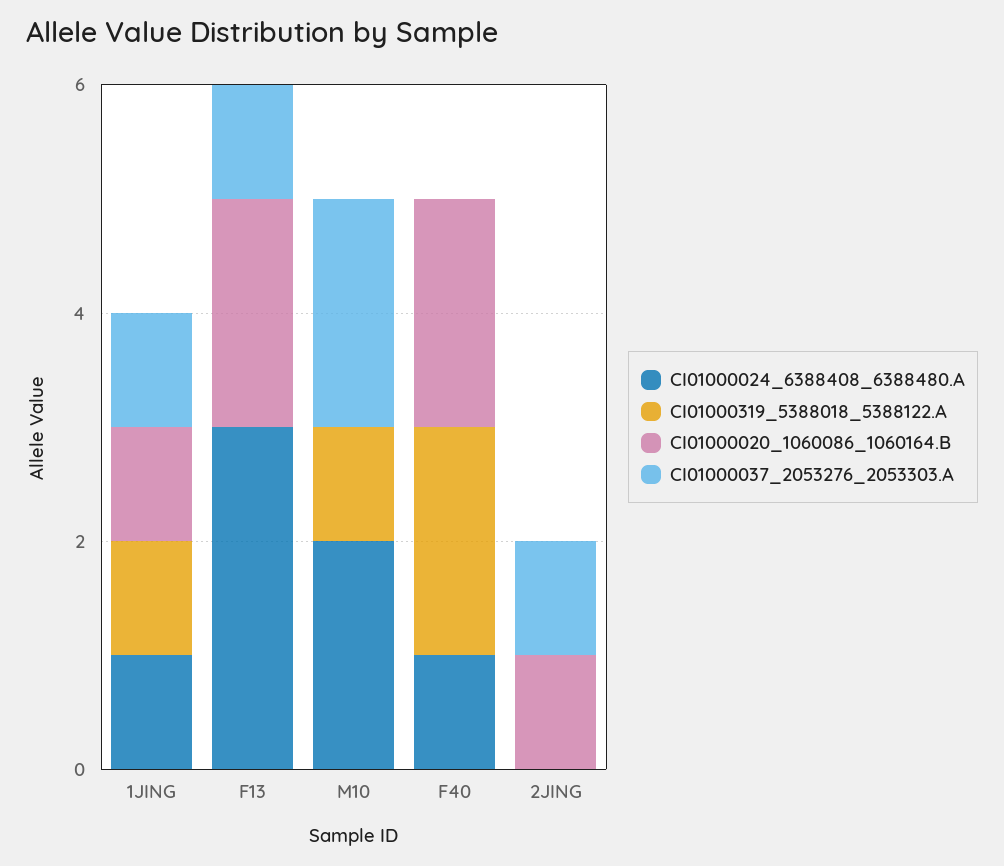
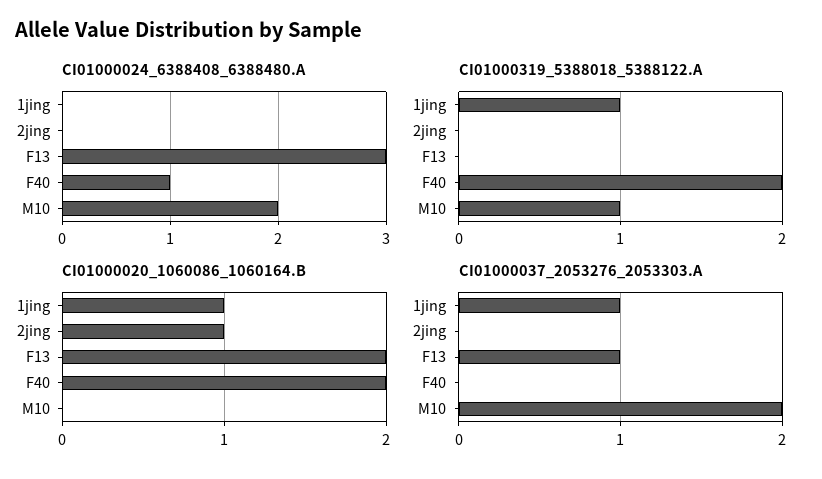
CI01000024_6388408_6388480.A, 1JING: 1 -> 0
CI01000037_2053276_2053303.A, 2JING: 1 -> 0

